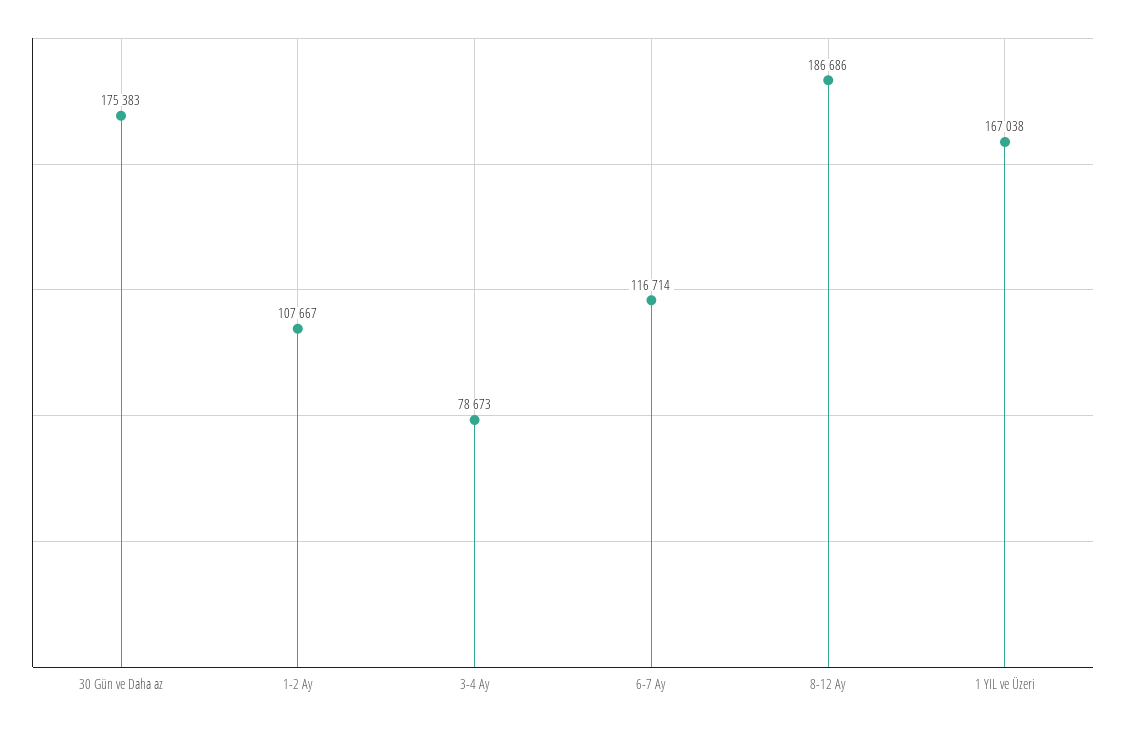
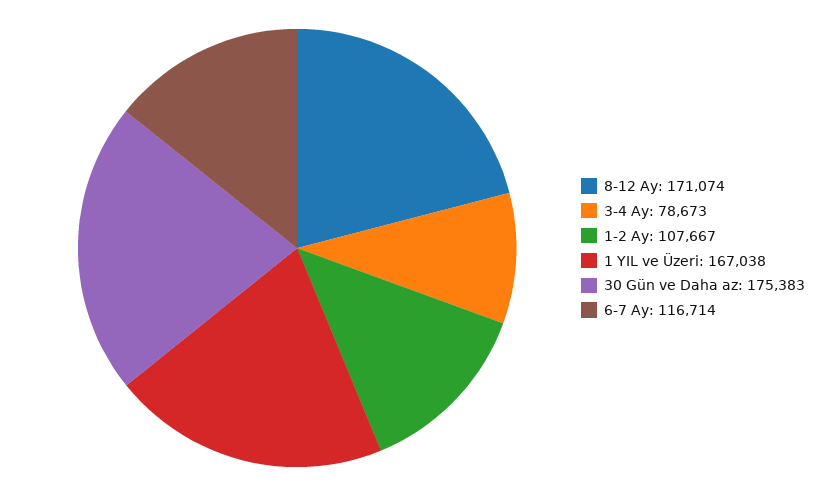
8-12 Ay: 186686 -> 171074

